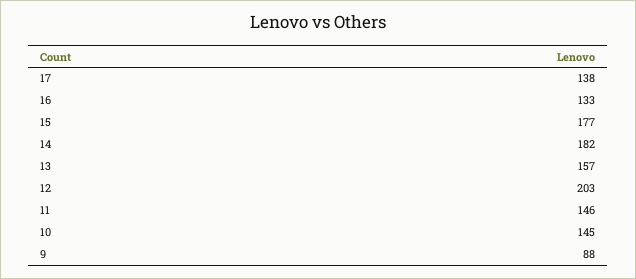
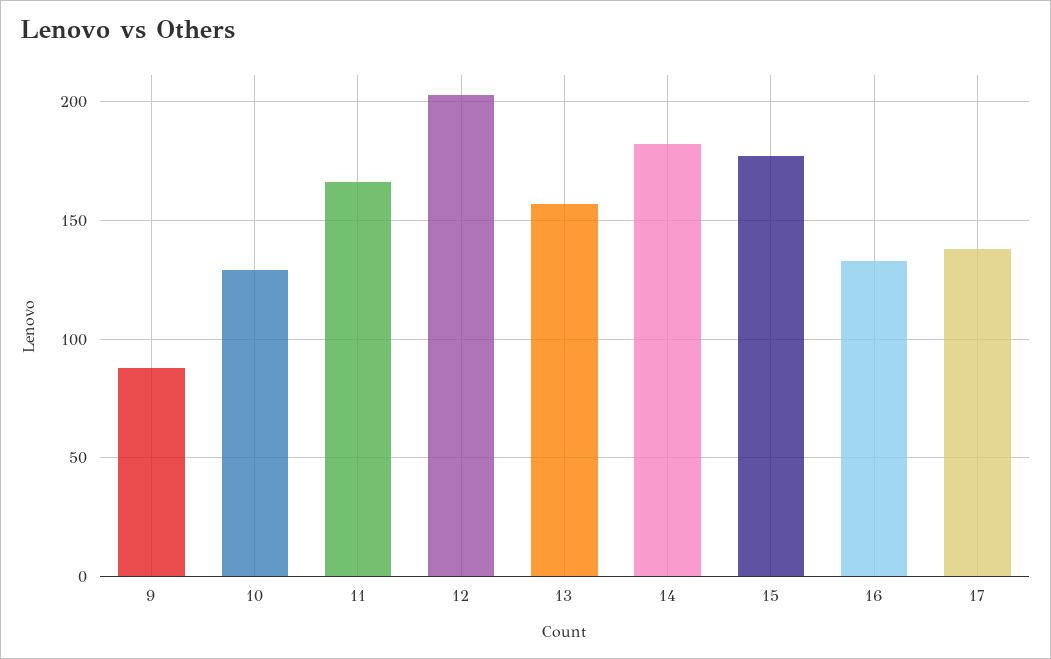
11: 146 -> 165
10: 145 -> 130

